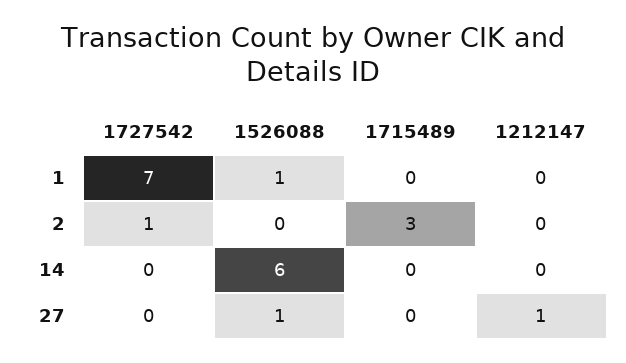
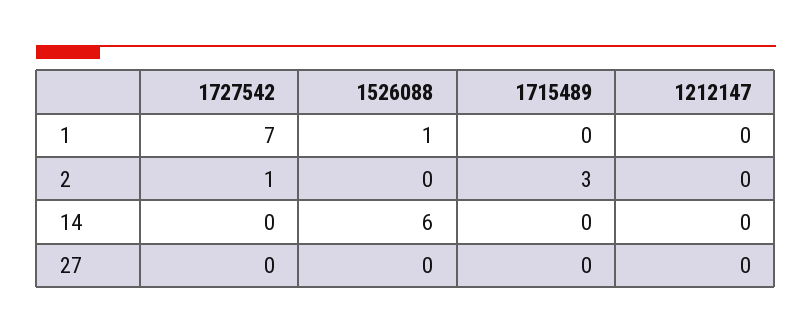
1526088, 27: 1 -> 0
1212147, 27: 1 -> 0

